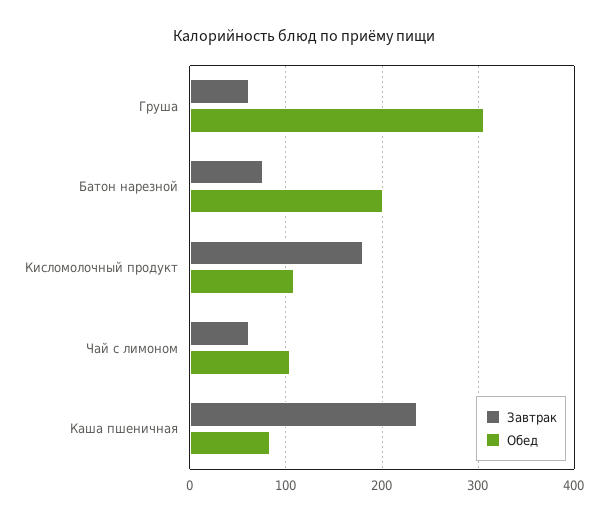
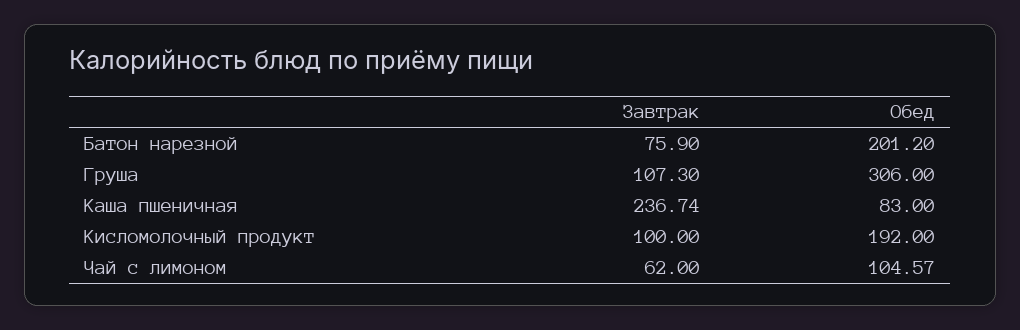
Завтрак, Груша: 60 -> 107.3
Завтрак, Кисломолочный продукт: 180 -> 100
Обед, Кисломолочный продукт: 110 -> 192

